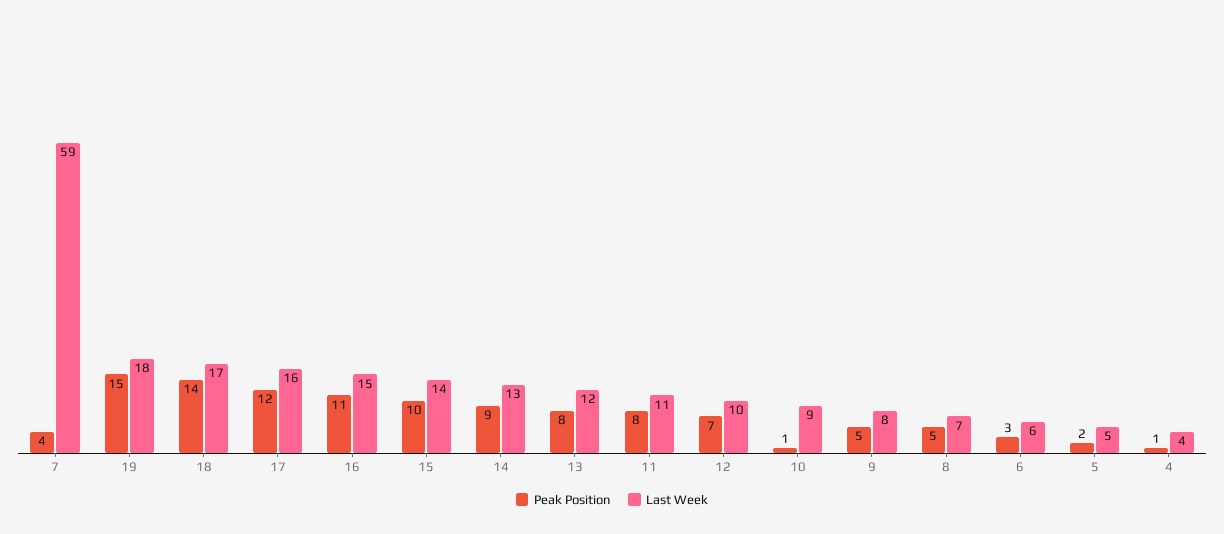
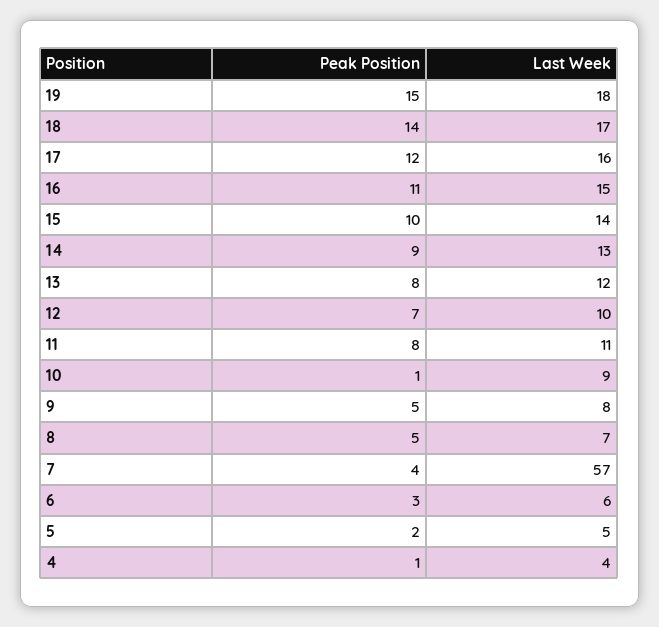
Last Week, 7: 59 -> 57

